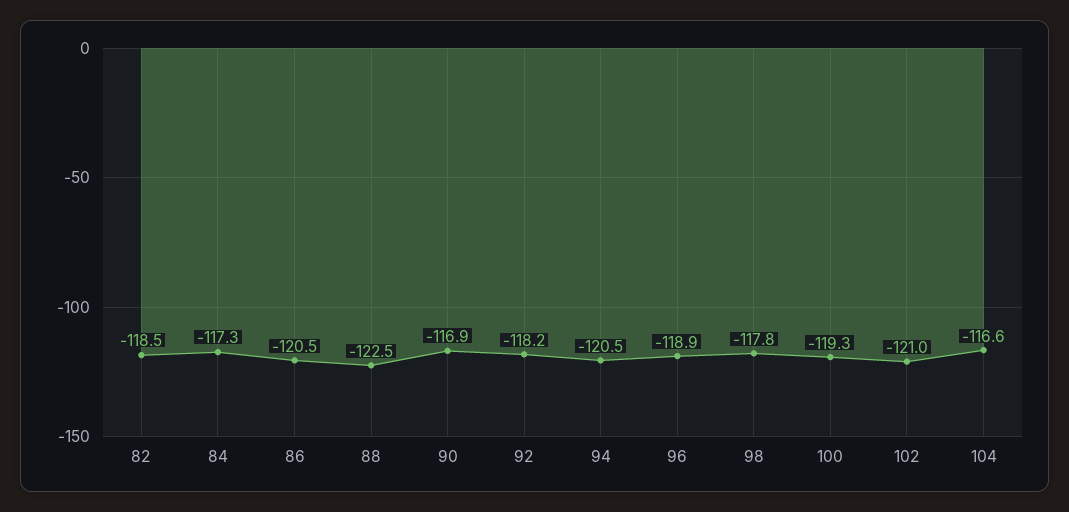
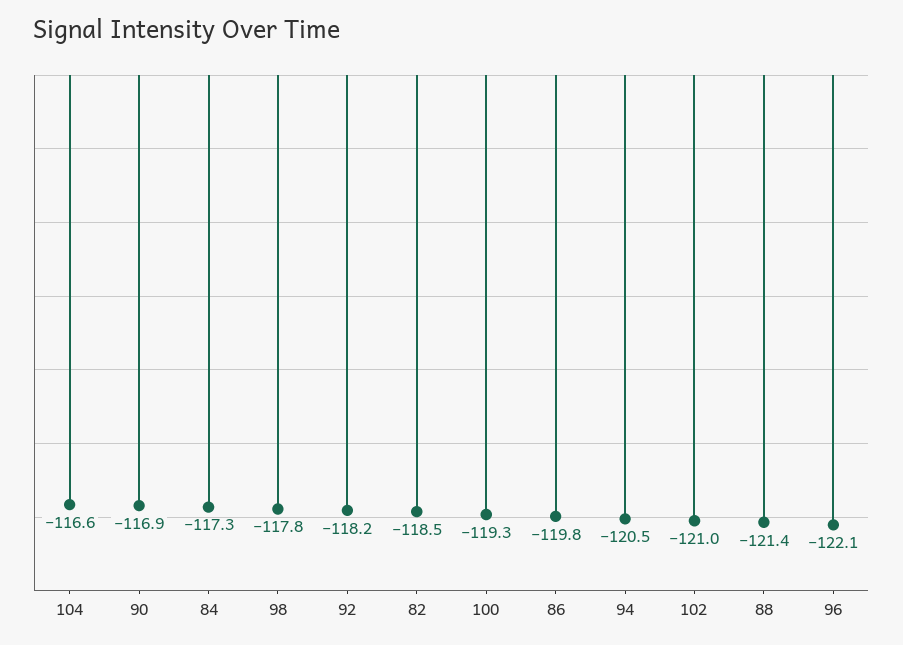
86: -120.5 -> -119.8
88: -122.5 -> -121.4
96: -118.9 -> -122.1

